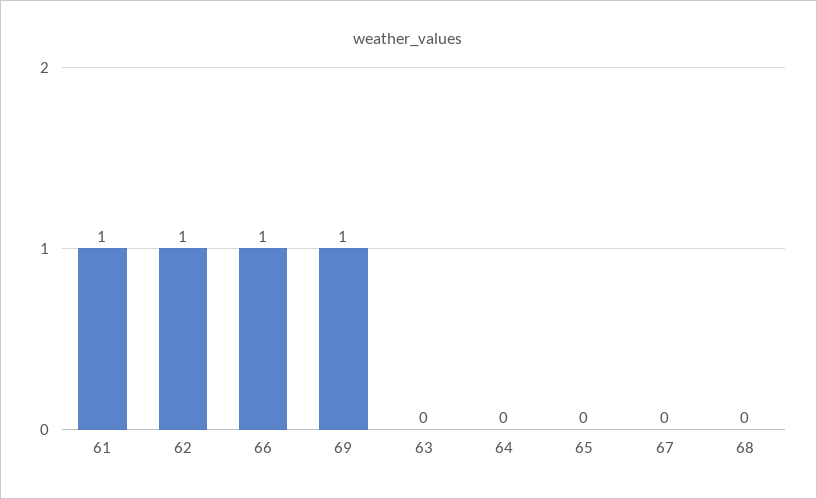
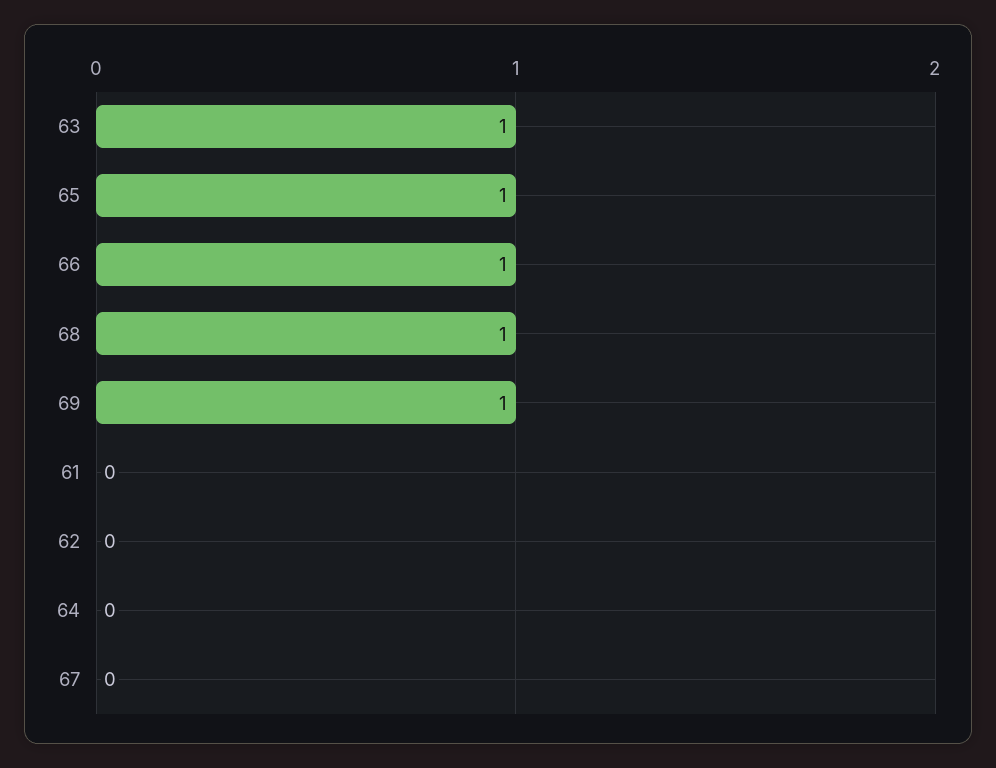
61: 1 -> 0
62: 1 -> 0
63: 0 -> 1
65: 0 -> 1
68: 0 -> 1

